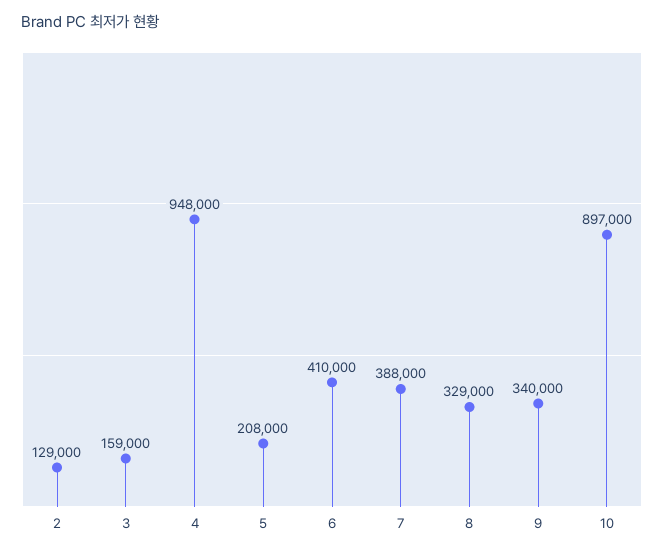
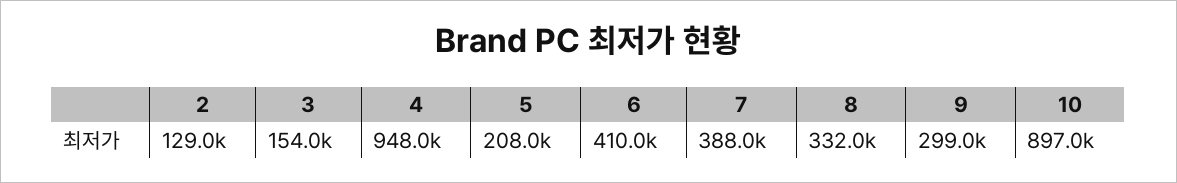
3: 159000 -> 154000
8: 329000 -> 332000
9: 340000 -> 299000

